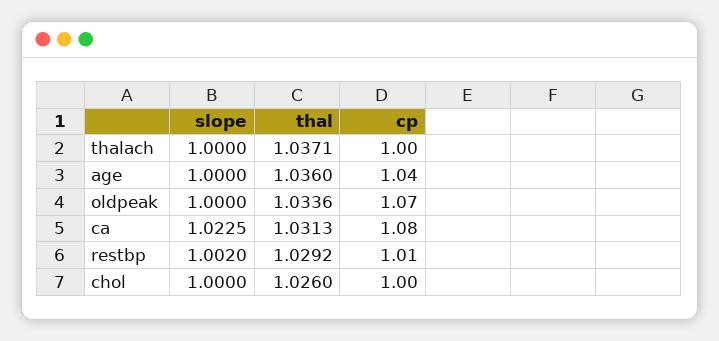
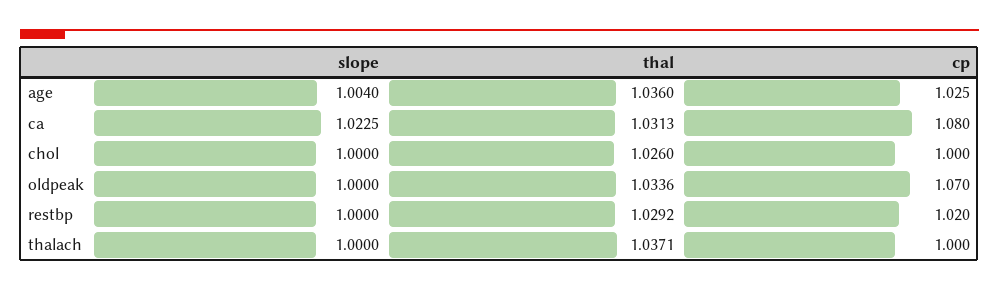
slope, age: 1 -> 1.004
cp, age: 1.04 -> 1.025
slope, restbp: 1.002 -> 1
cp, restbp: 1.01 -> 1.02

